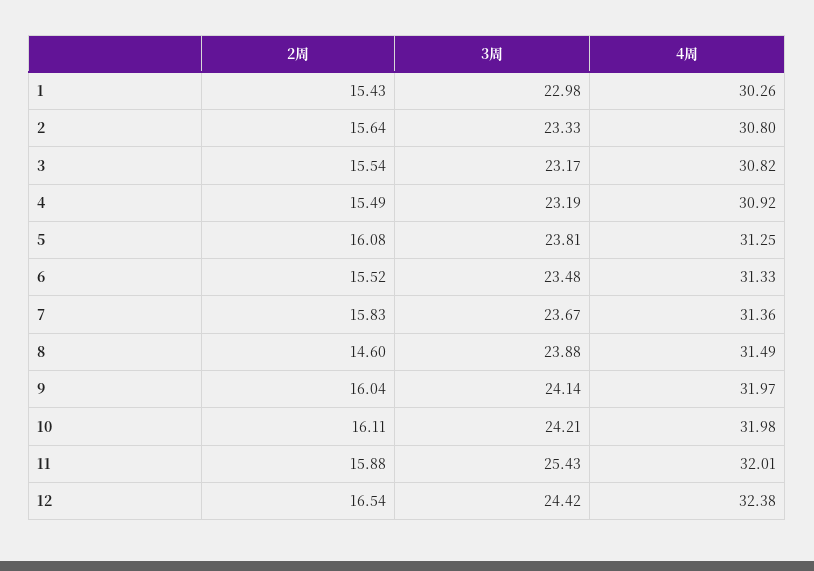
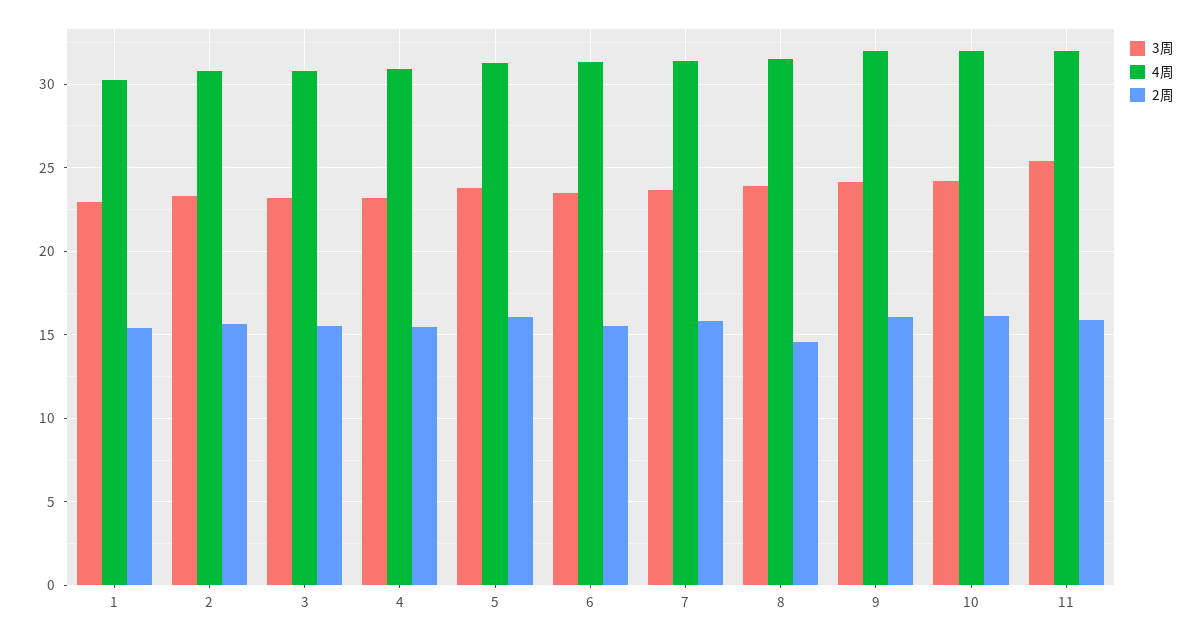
2周, 12: 16.54 -> none
3周, 12: 24.42 -> none
4周, 12: 32.38 -> none

